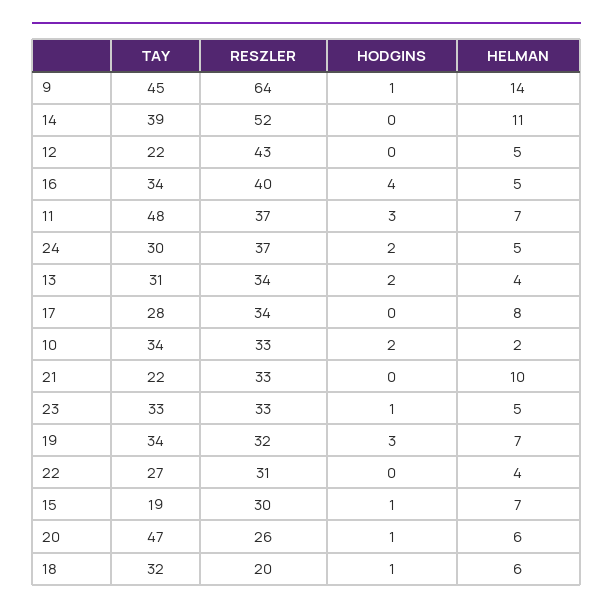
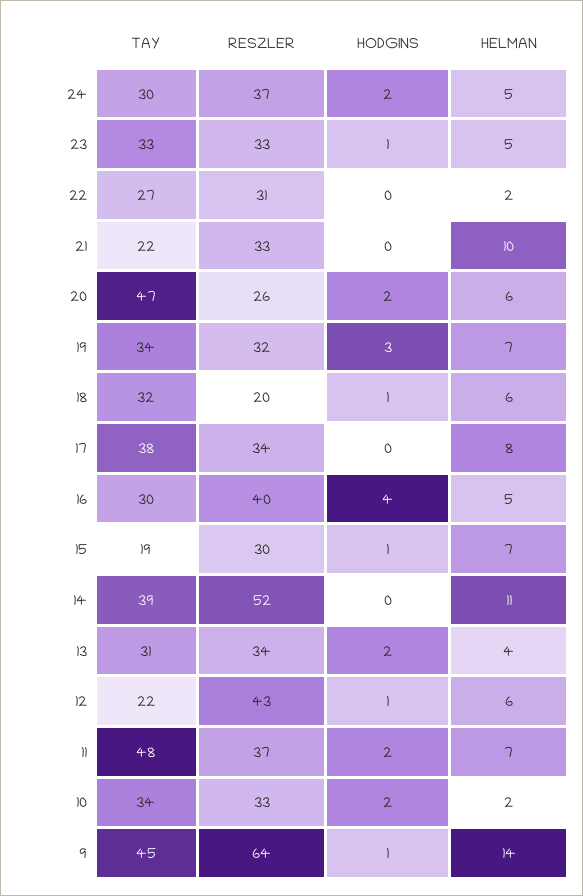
HODGINS, 12: 0 -> 1
HELMAN, 12: 5 -> 6
TAY, 16: 34 -> 30
HODGINS, 11: 3 -> 2
TAY, 17: 28 -> 38
HELMAN, 22: 4 -> 2
HODGINS, 20: 1 -> 2

